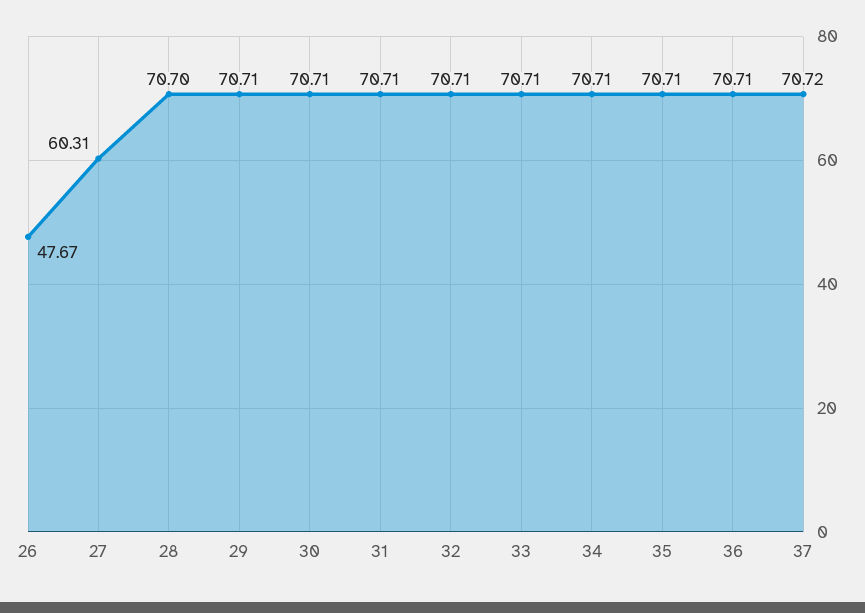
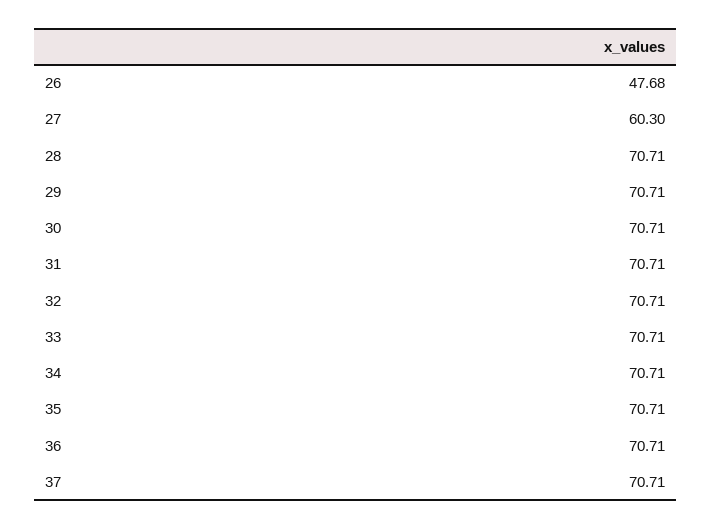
26: 47.67 -> 47.68
27: 60.31 -> 60.3
28: 70.7 -> 70.71
37: 70.72 -> 70.71

